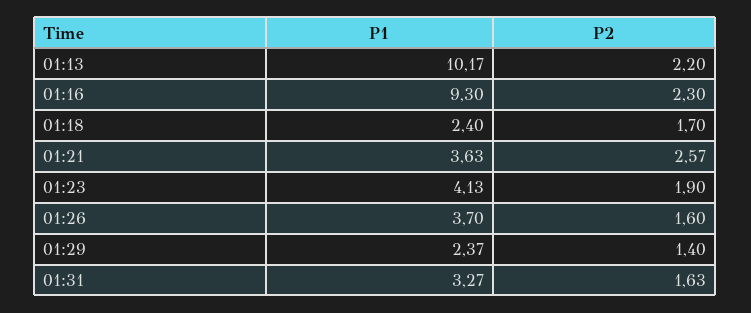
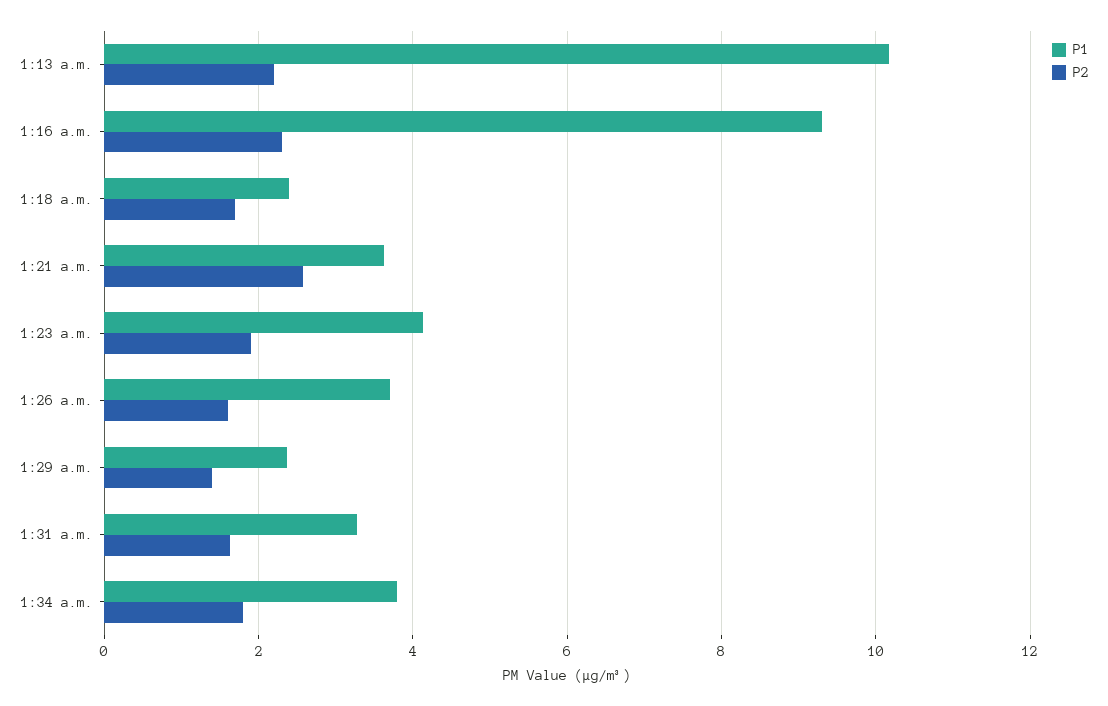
P1, 1:34 a.m.: none -> 3.8
P2, 1:34 a.m.: none -> 1.8

